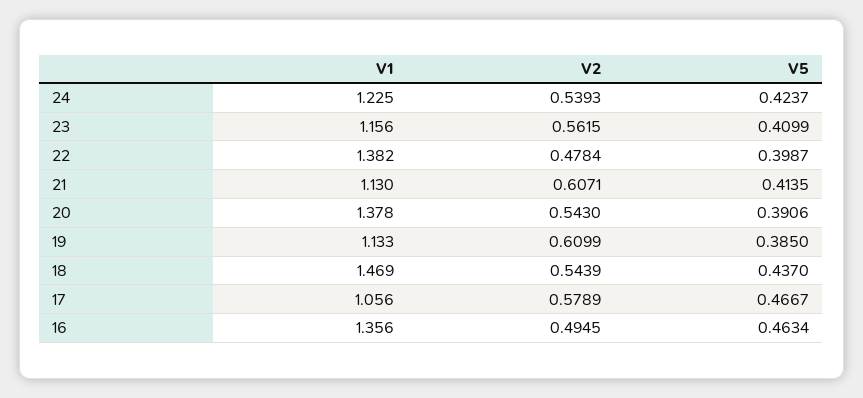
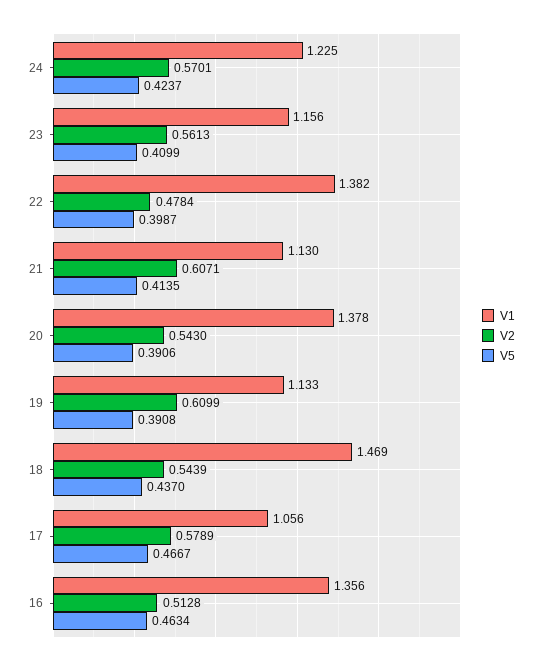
V2, 24: 0.5393 -> 0.5701
V2, 23: 0.5615 -> 0.5613
V5, 19: 0.385 -> 0.3908
V2, 16: 0.4945 -> 0.5128

